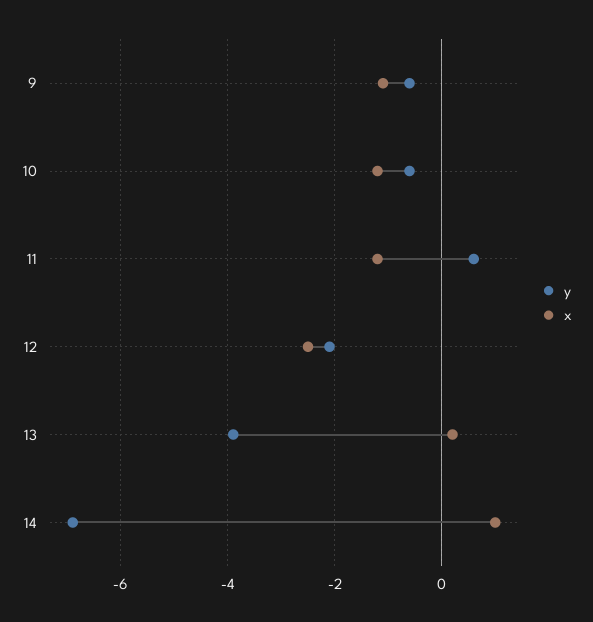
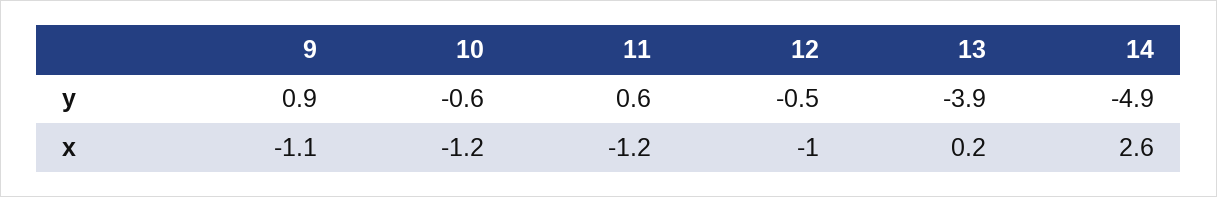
y, 9: -0.5 -> 0.9
y, 12: -2 -> -0.5
x, 12: -2.5 -> -1
y, 14: -7 -> -4.9
x, 14: 1 -> 2.6

